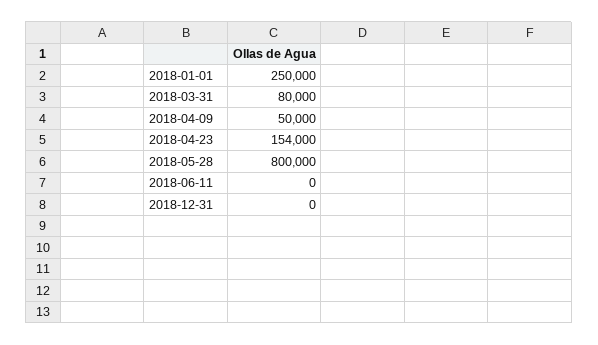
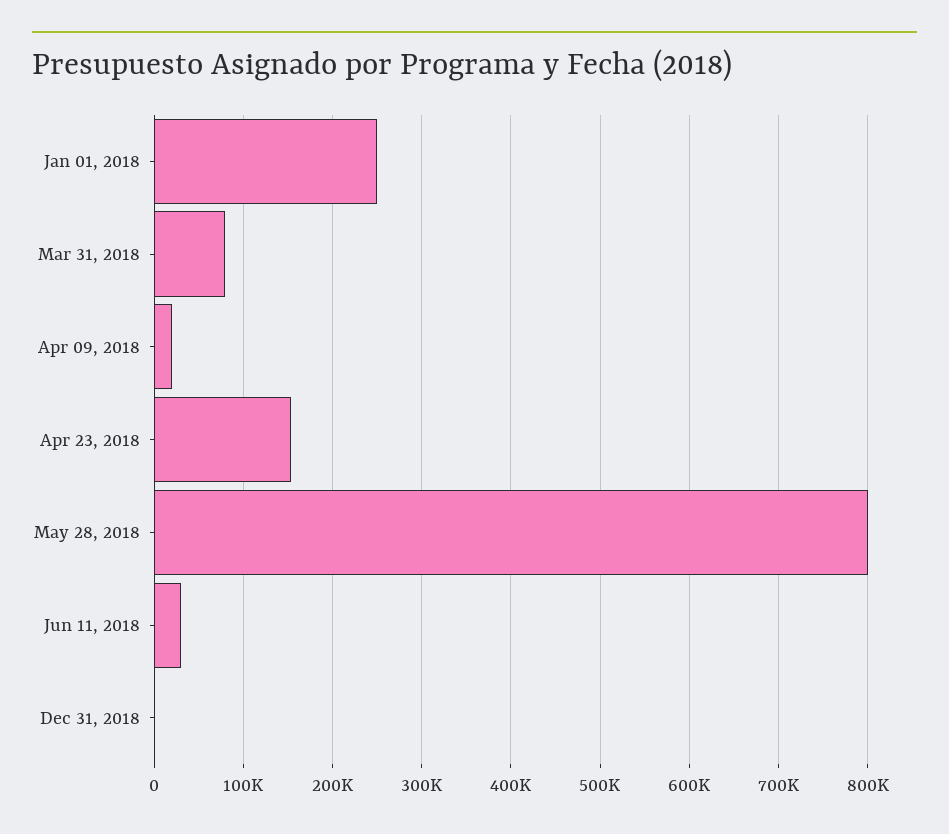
2018-04-09: 50000 -> 20000
2018-06-11: 0 -> 30000

